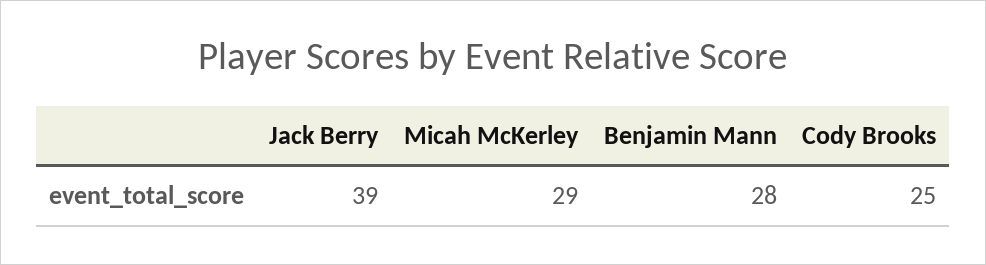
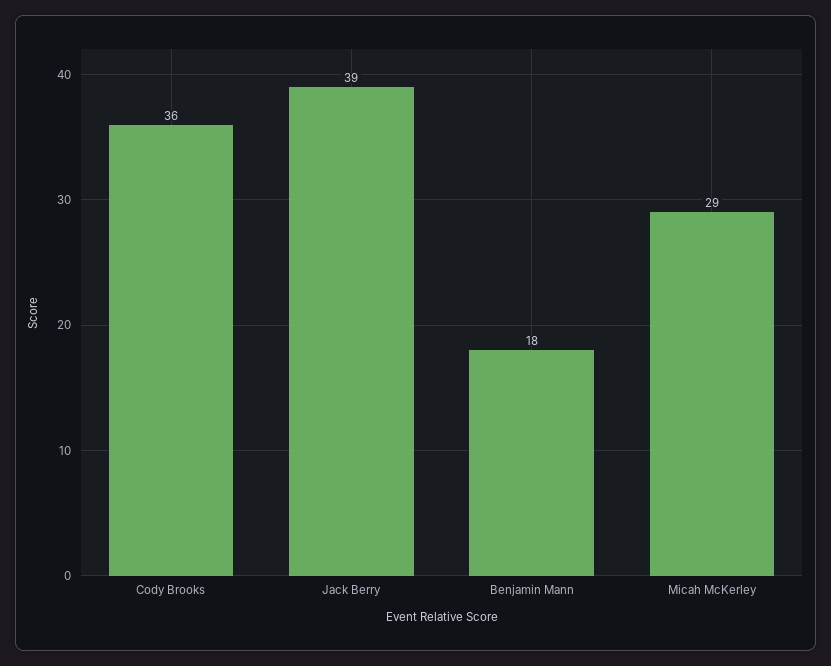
Benjamin Mann: 28 -> 18
Cody Brooks: 25 -> 36

